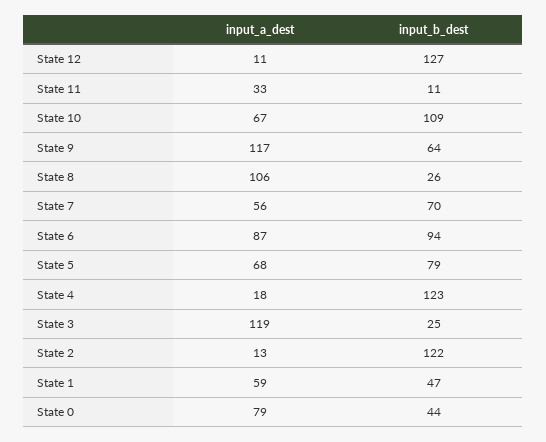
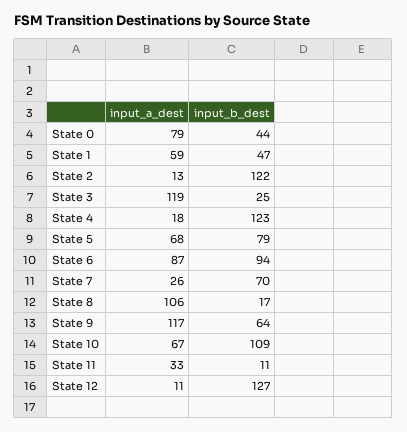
input_b_dest, State 8: 26 -> 17
input_a_dest, State 7: 56 -> 26

